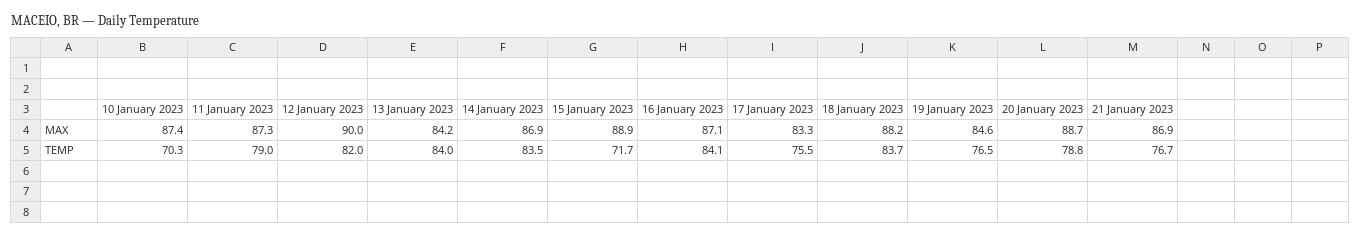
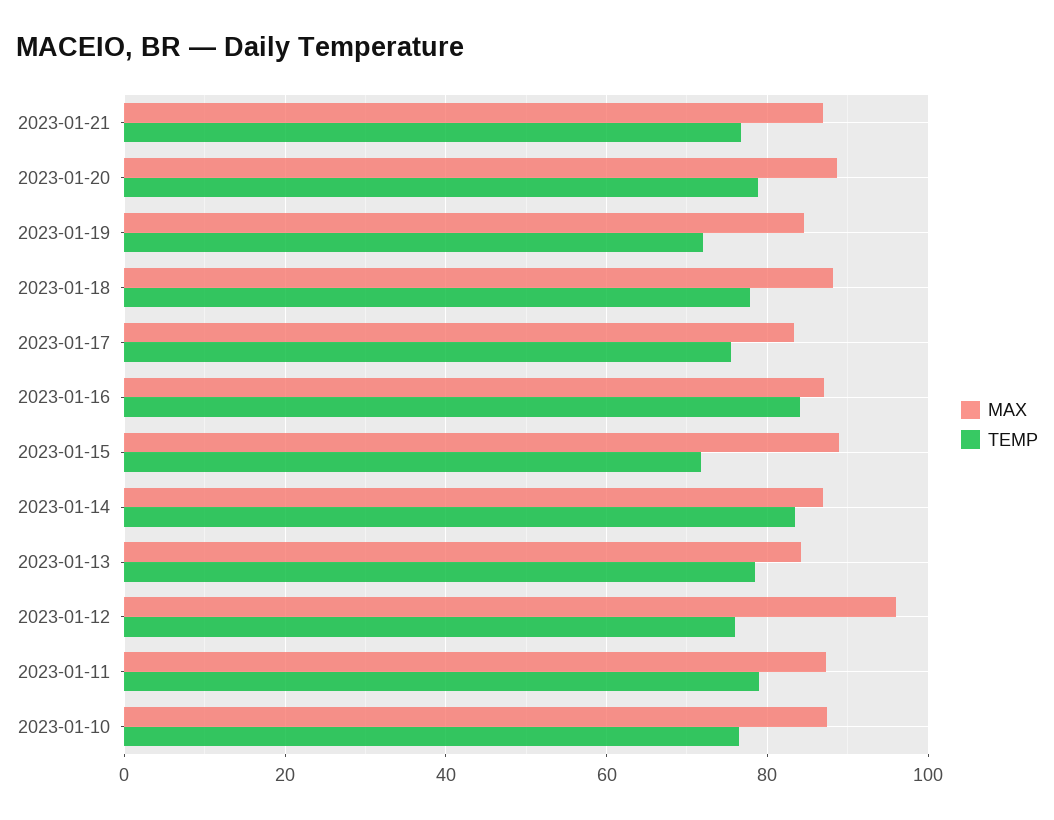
MAX, 12 January 2023: 90 -> 96
TEMP, 10 January 2023: 70.3 -> 76
TEMP, 12 January 2023: 82 -> 76
TEMP, 13 January 2023: 84 -> 78
TEMP, 18 January 2023: 83.7 -> 78
TEMP, 19 January 2023: 76.5 -> 72

